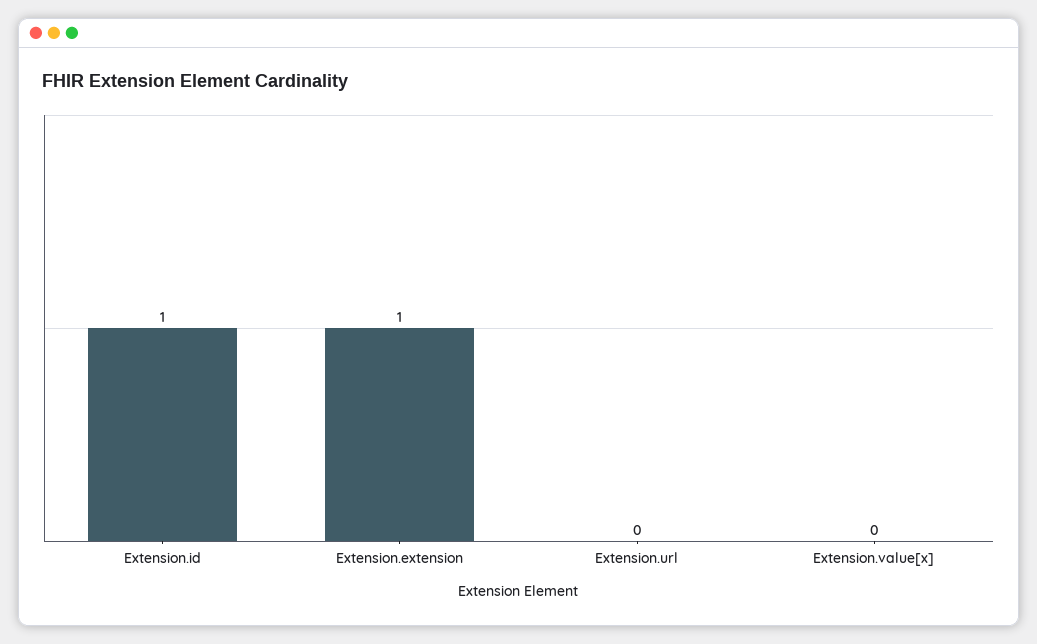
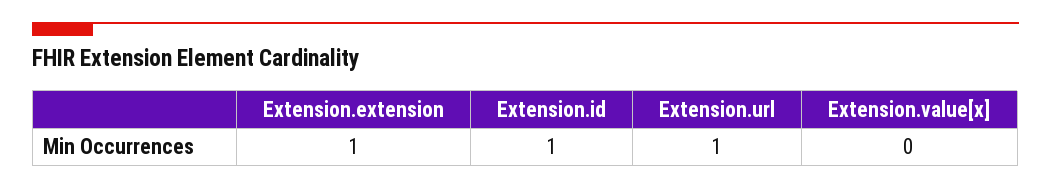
Extension.url: 0 -> 1

